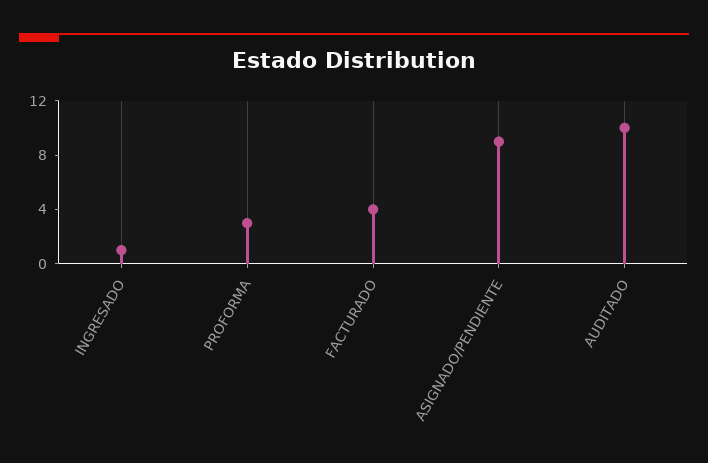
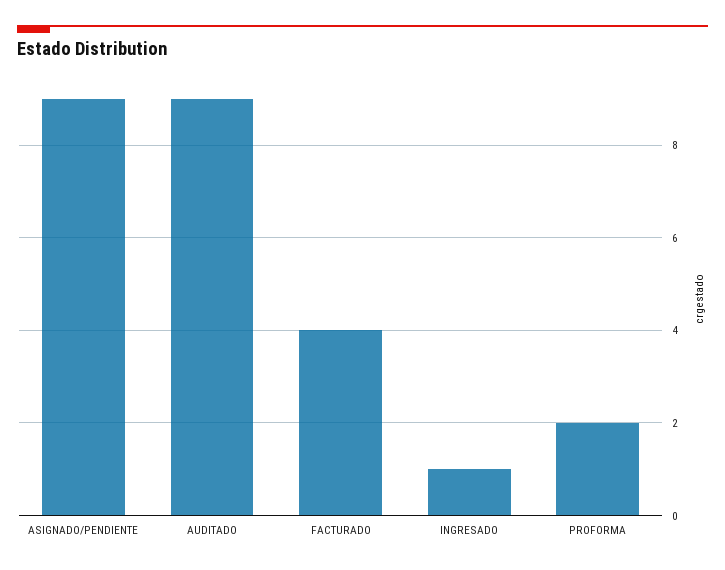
PROFORMA: 3 -> 2
AUDITADO: 10 -> 9

